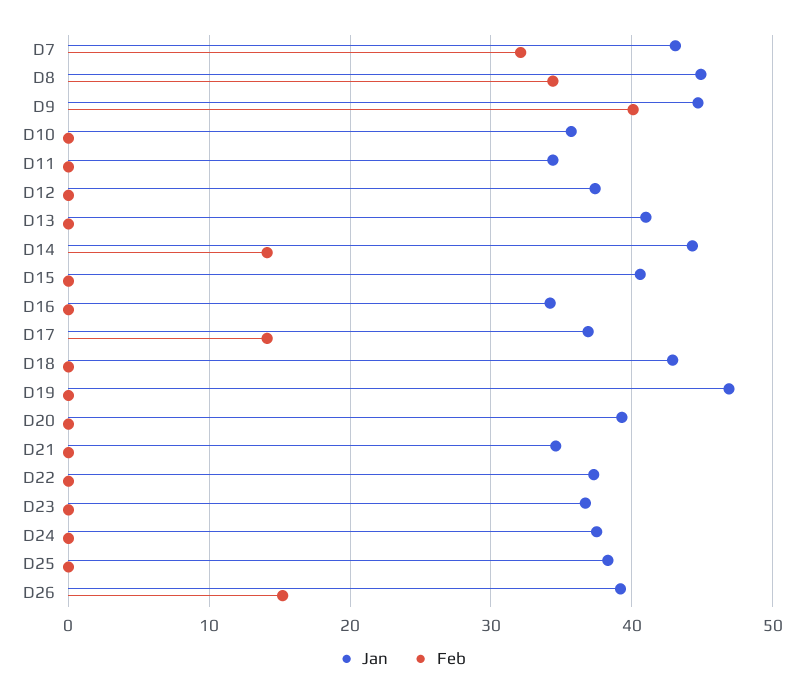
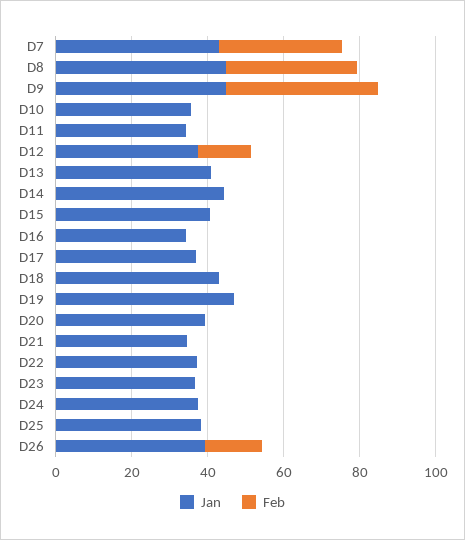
Feb, D12: 0 -> 15
Feb, D14: 14 -> 0
Feb, D17: 14 -> 0

